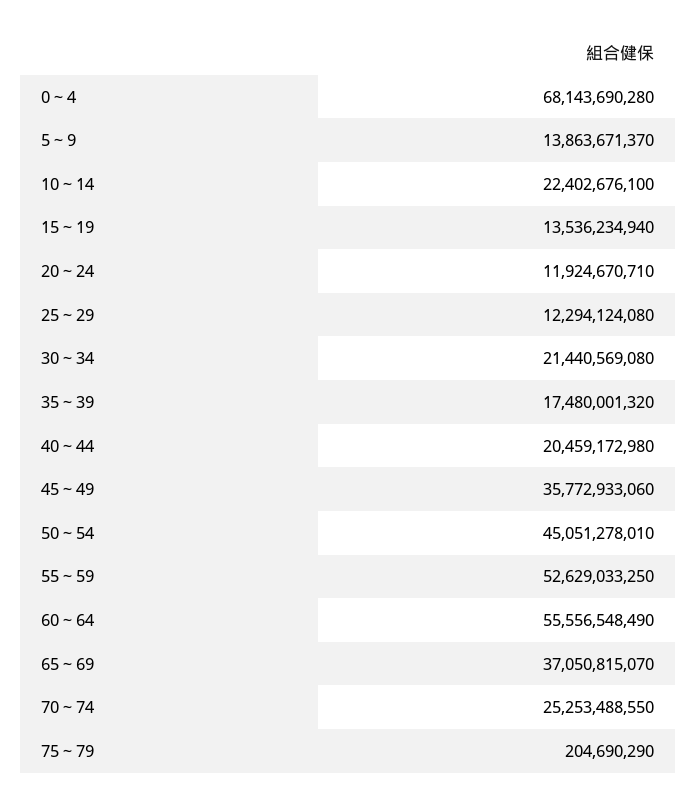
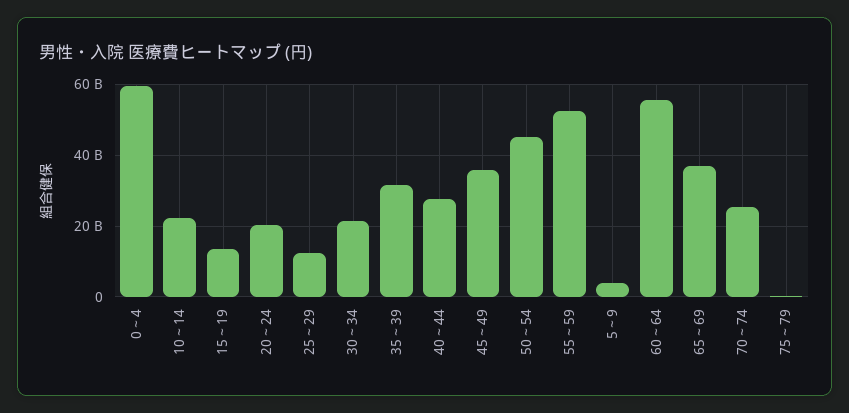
0～4: 68143690280 -> 60000000000
5～9: 13863671370 -> 4000000000
20～24: 11924670710 -> 20000000000
35～39: 17480001320 -> 32000000000
40～44: 20459172980 -> 28000000000

